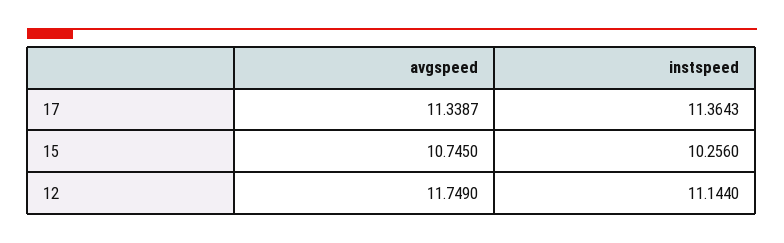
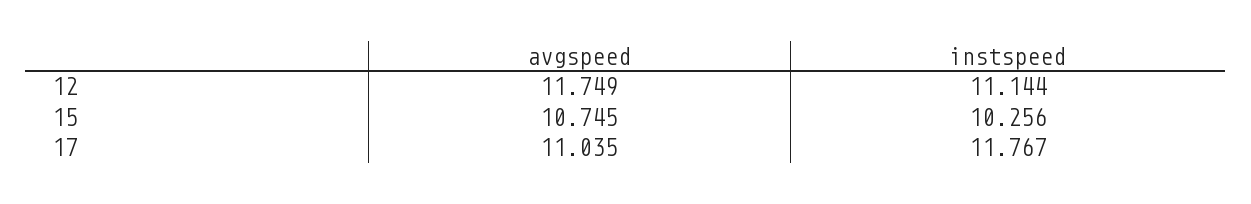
avgspeed, 17: 11.3387 -> 11.035
instspeed, 17: 11.3643 -> 11.767

